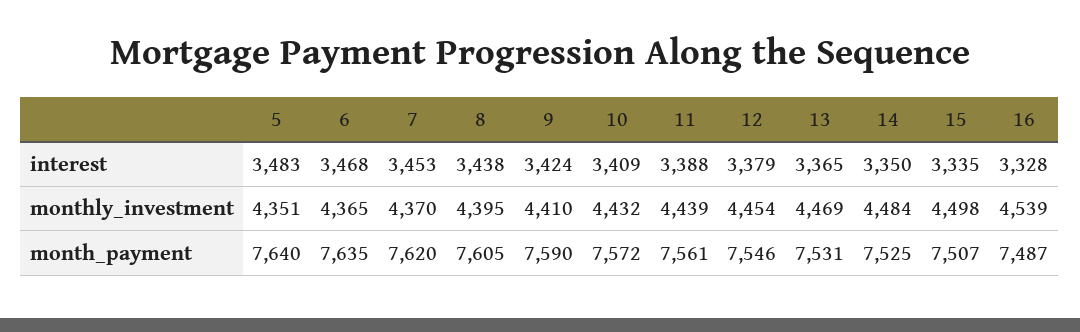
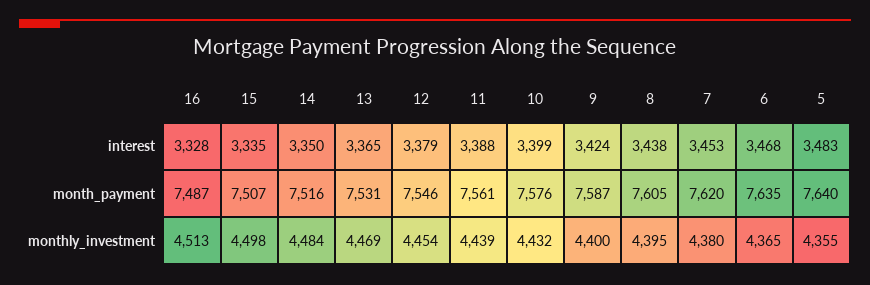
10, interest: 3409 -> 3399
5, monthly_investment: 4351 -> 4355
7, monthly_investment: 4370 -> 4380
9, monthly_investment: 4410 -> 4400
16, monthly_investment: 4539 -> 4513
9, month_payment: 7590 -> 7587
10, month_payment: 7572 -> 7576
14, month_payment: 7525 -> 7516

